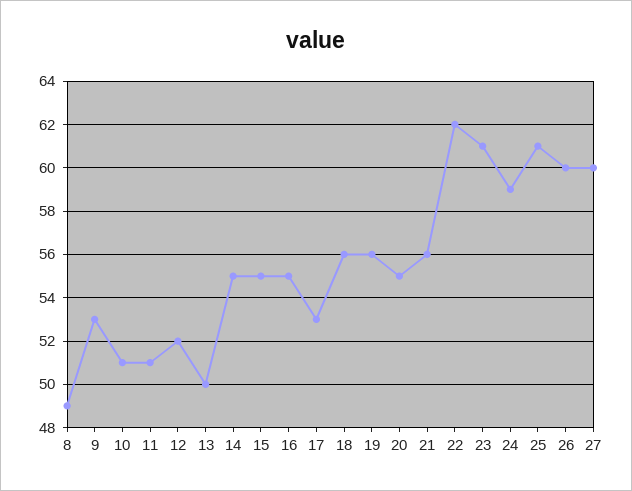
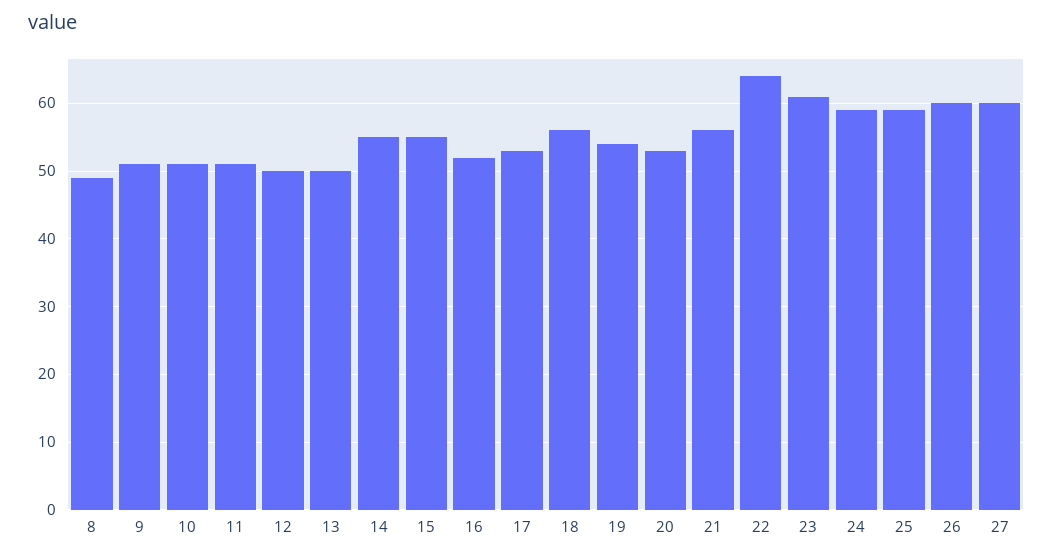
9: 53 -> 51
12: 52 -> 50
16: 55 -> 52
19: 56 -> 54
20: 55 -> 53
22: 62 -> 64
25: 61 -> 59

